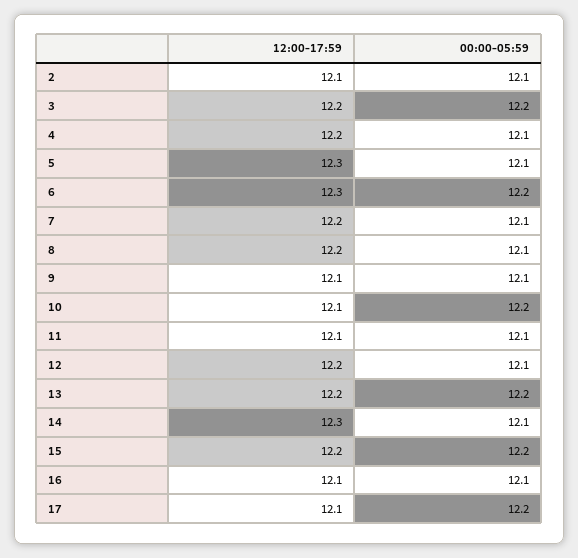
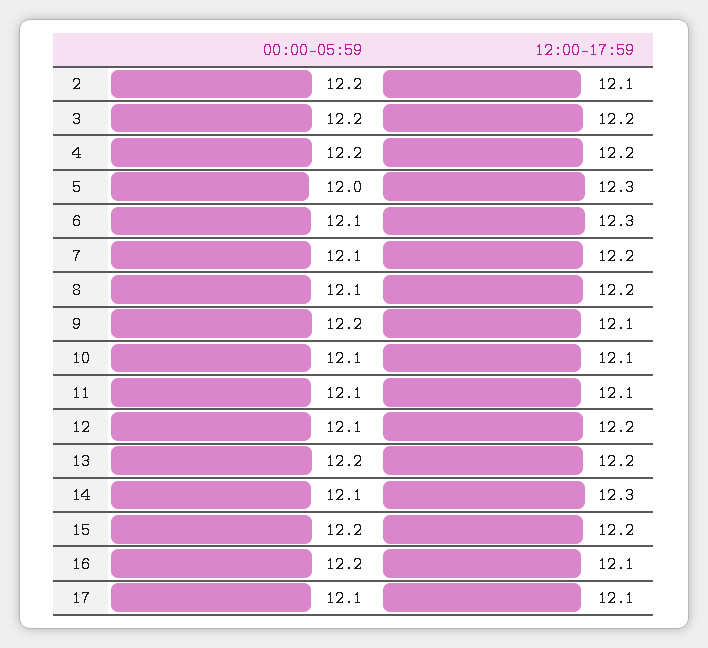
00:00-05:59, 2: 12.1 -> 12.2
00:00-05:59, 4: 12.1 -> 12.2
00:00-05:59, 5: 12.1 -> 12
00:00-05:59, 6: 12.2 -> 12.1
00:00-05:59, 9: 12.1 -> 12.2
00:00-05:59, 10: 12.2 -> 12.1
00:00-05:59, 16: 12.1 -> 12.2
00:00-05:59, 17: 12.2 -> 12.1

